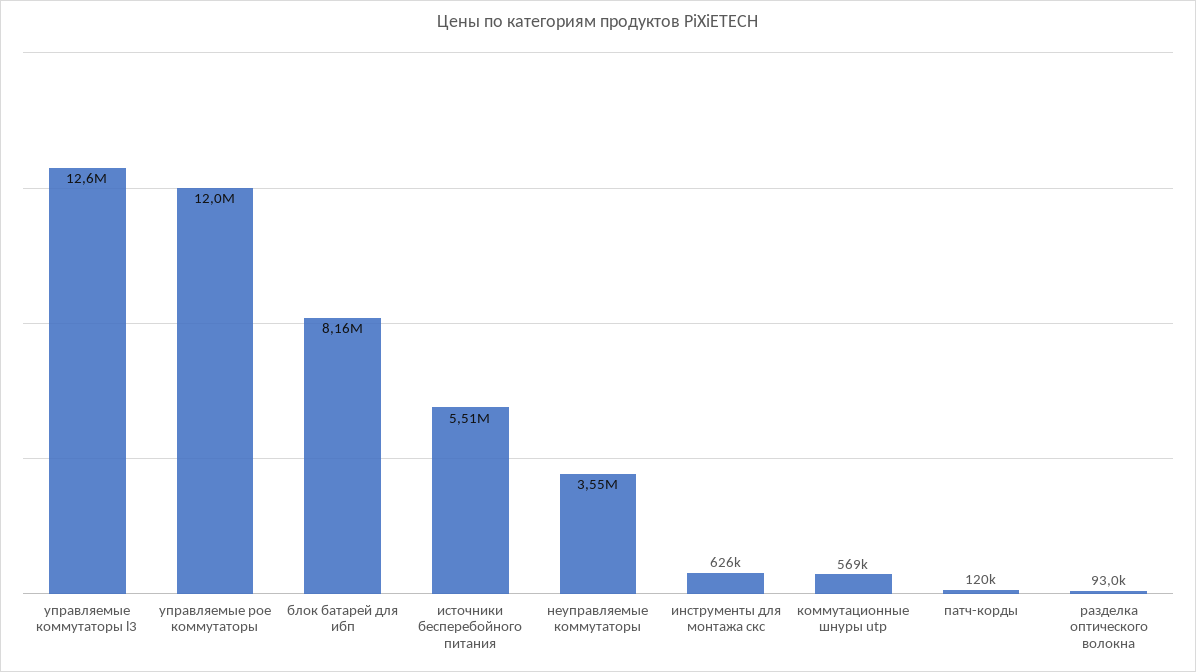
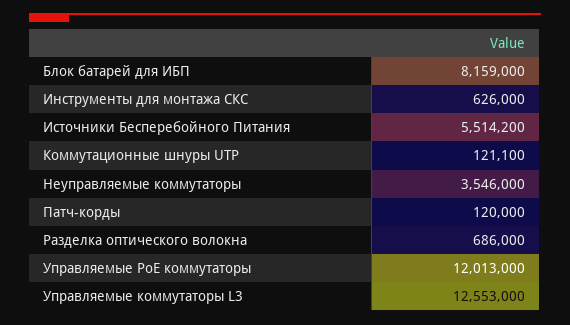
коммутационные шнуры utp: 569000 -> 121100
разделка оптического волокна: 93000 -> 686000

